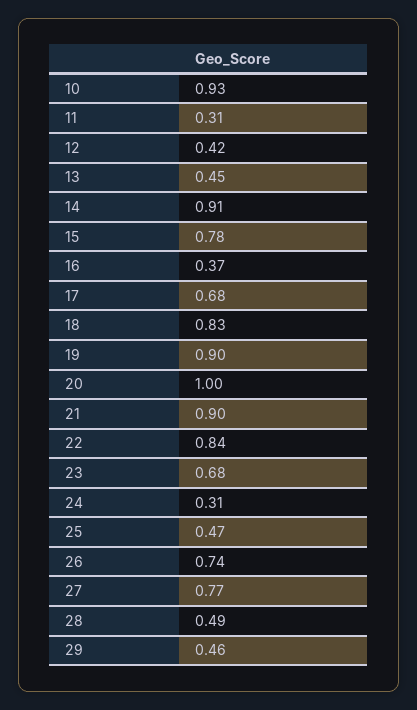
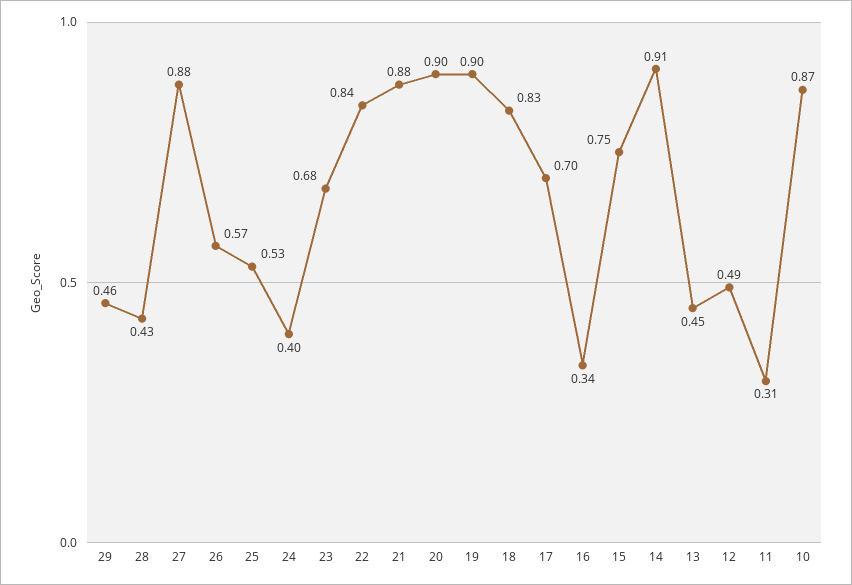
10: 0.93 -> 0.87
12: 0.42 -> 0.49
15: 0.78 -> 0.75
16: 0.37 -> 0.34
17: 0.68 -> 0.7
20: 1 -> 0.9
21: 0.9 -> 0.88
24: 0.31 -> 0.4
25: 0.47 -> 0.53
26: 0.74 -> 0.57
27: 0.77 -> 0.88
28: 0.49 -> 0.43

